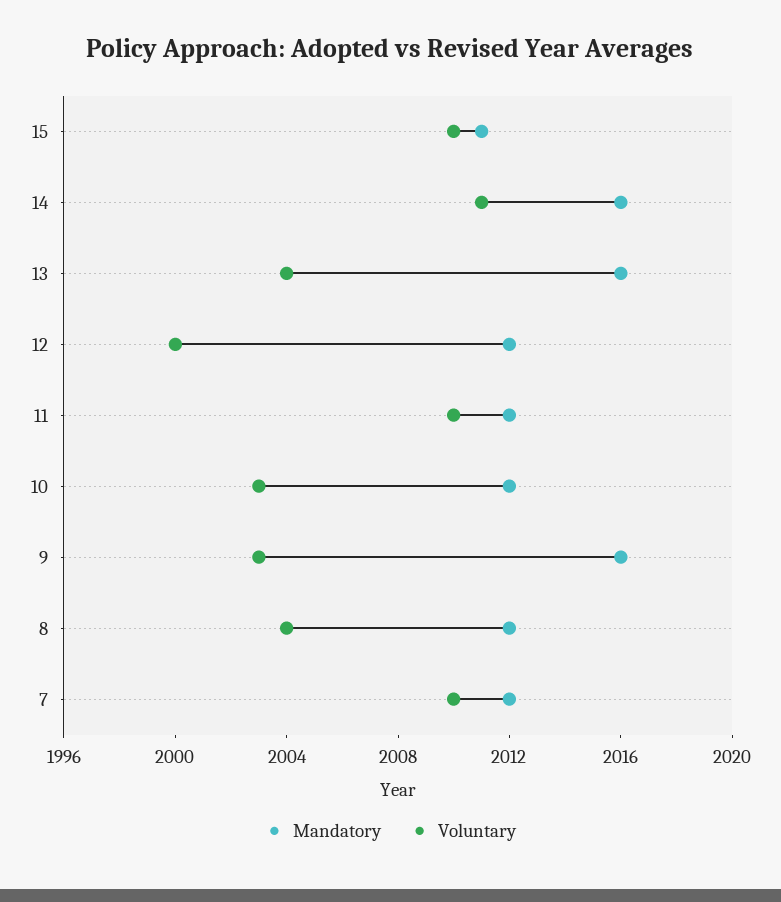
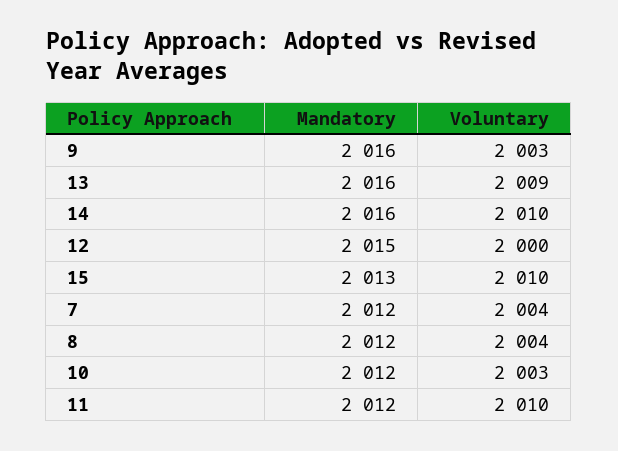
Mandatory, 15: 2011 -> 2013
Voluntary, 14: 2011 -> 2010
Voluntary, 13: 2004 -> 2009
Mandatory, 12: 2012 -> 2015
Voluntary, 7: 2010 -> 2004

